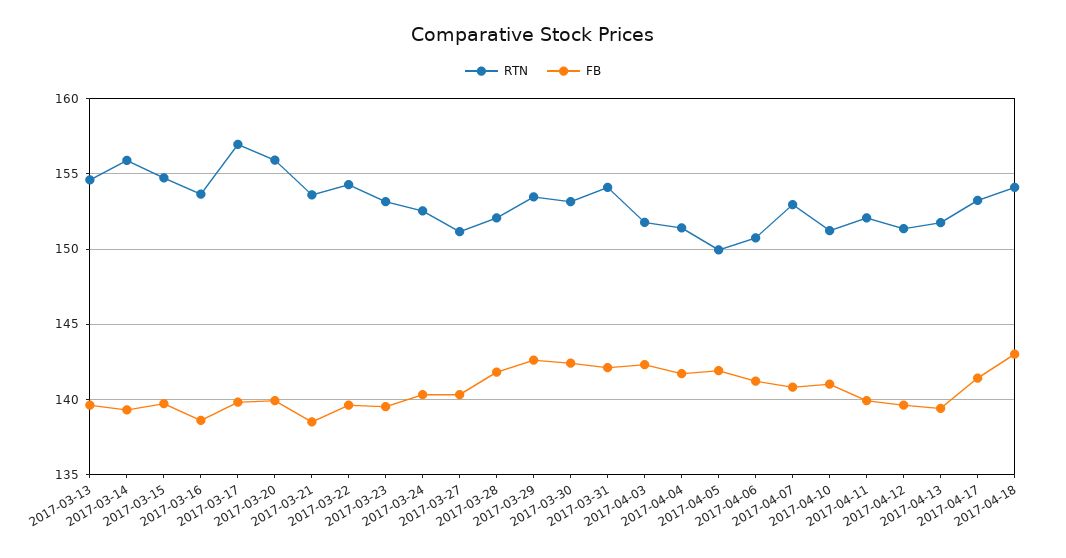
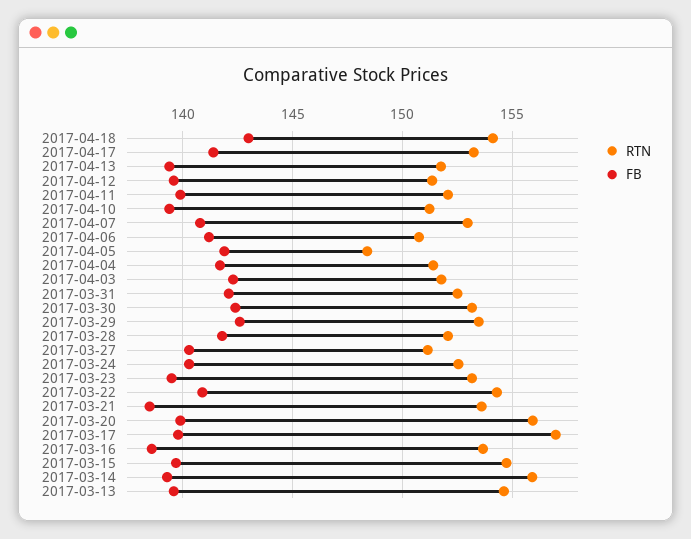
FB, 2017-03-22: 139.5 -> 141
RTN, 2017-03-31: 154 -> 152.5
RTN, 2017-04-05: 150 -> 148.5
FB, 2017-04-10: 141 -> 139.5

